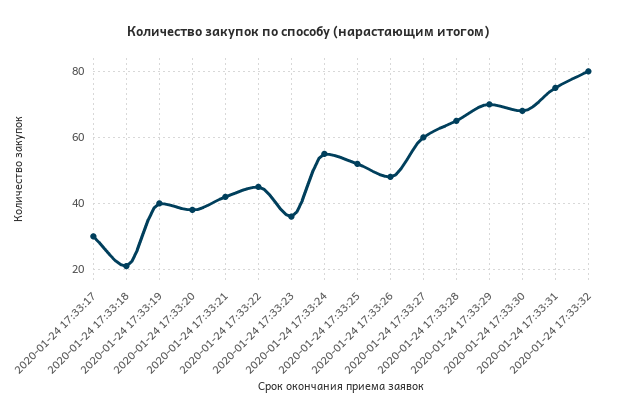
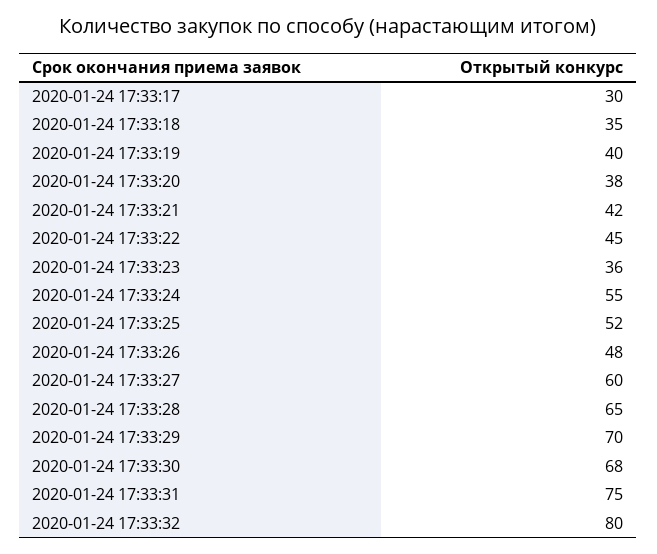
2020-01-24 17:33:18: 20 -> 35

